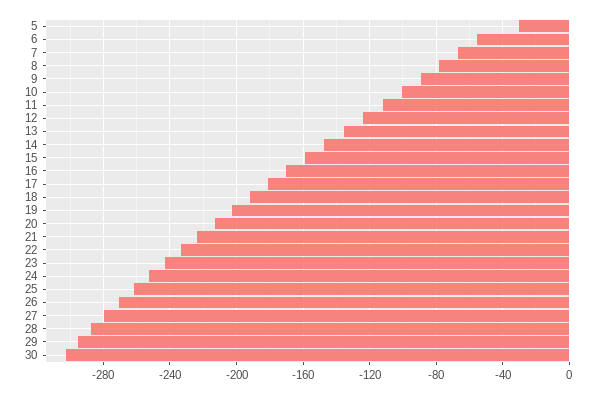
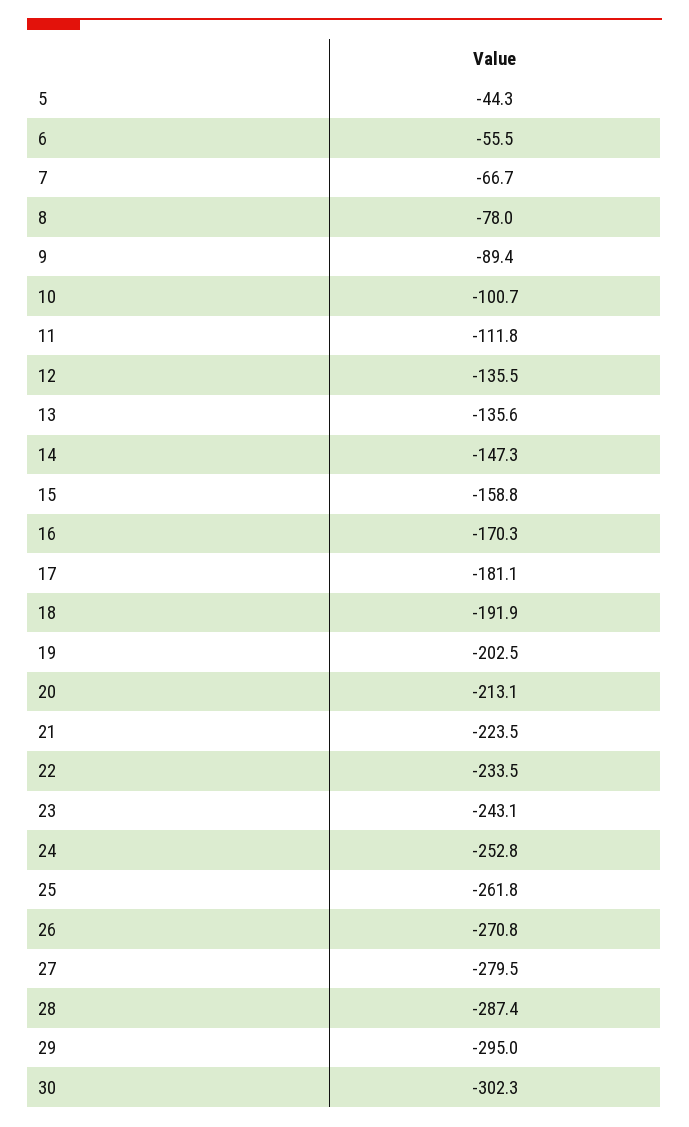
5: -30 -> -44.3
12: -125 -> -135.5

